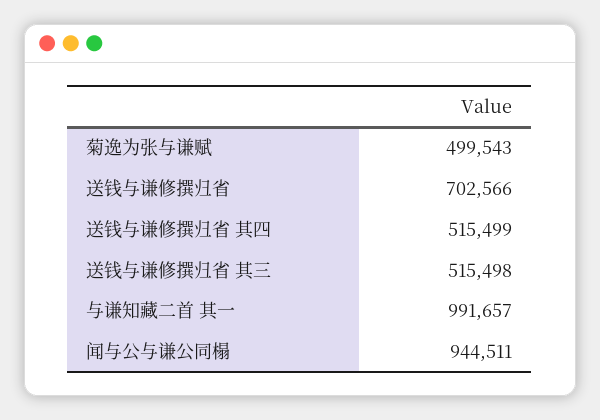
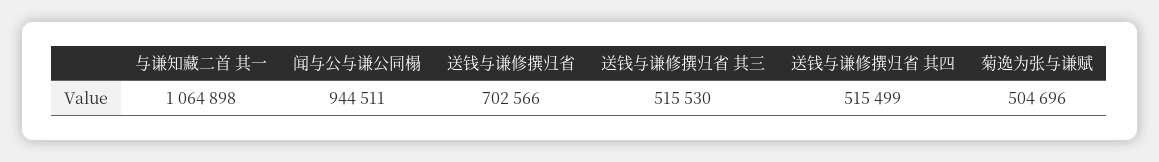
菊逸为张与谦赋: 499543 -> 504696
送钱与谦修撰归省 其三: 515498 -> 515530
与谦知藏二首 其一: 991657 -> 1064898

